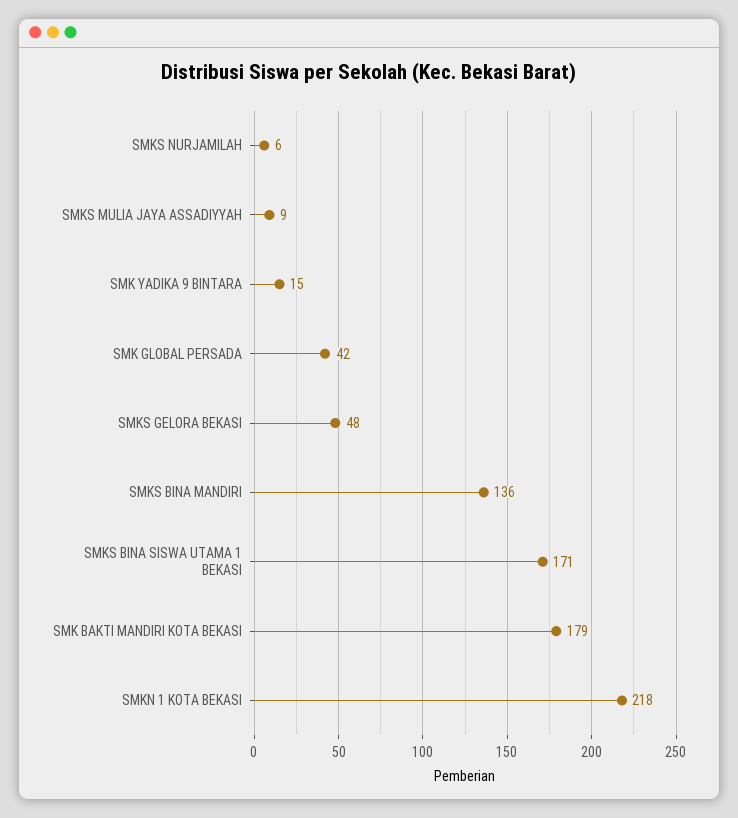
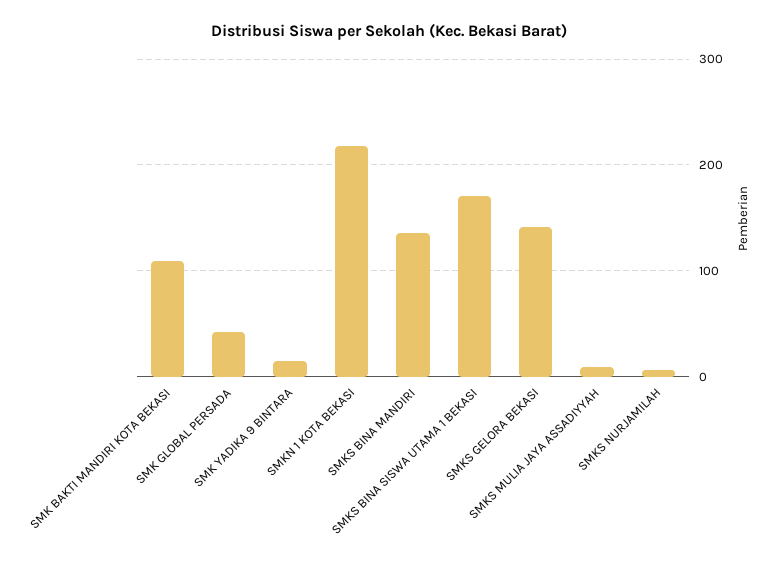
SMKS GELORA BEKASI: 48 -> 140
SMK BAKTI MANDIRI KOTA BEKASI: 179 -> 110

